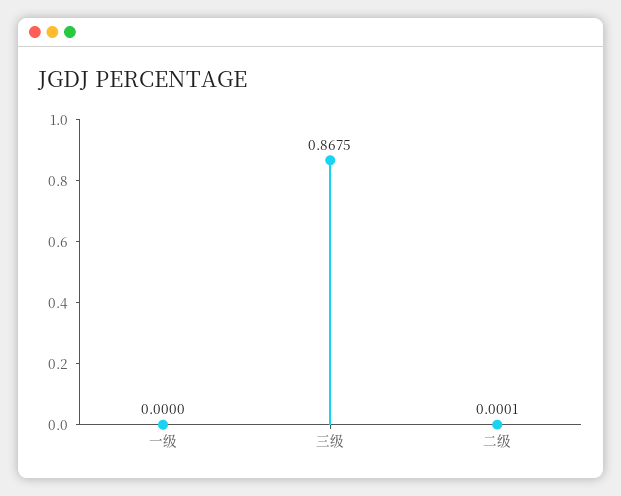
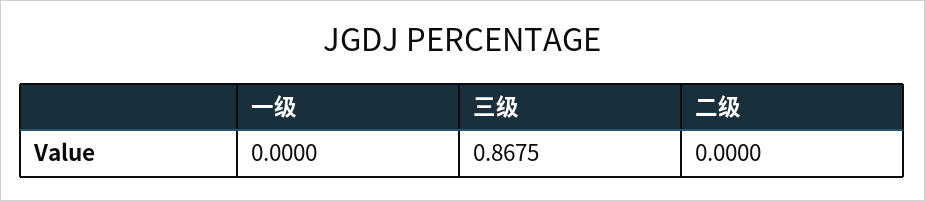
二级: 0.0001 -> 0

